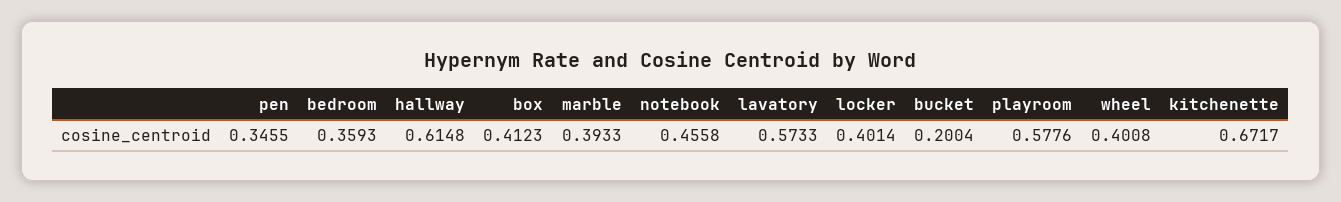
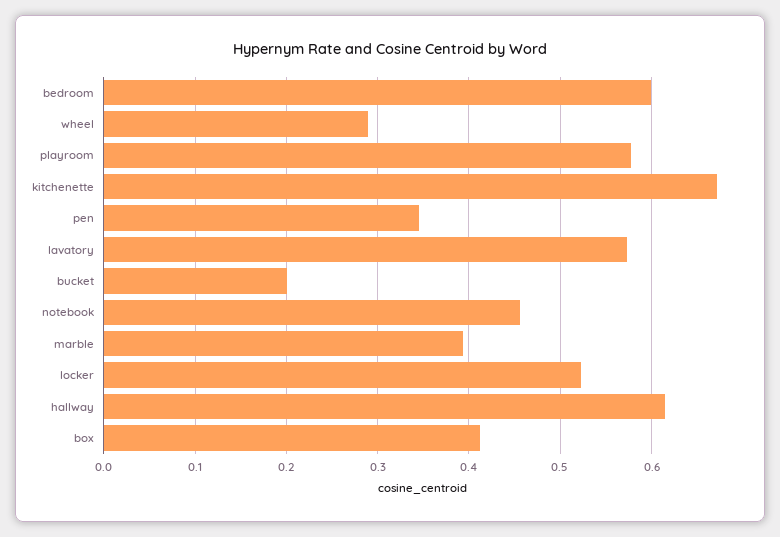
bedroom: 0.3593 -> 0.6
locker: 0.4014 -> 0.52
wheel: 0.4008 -> 0.29

